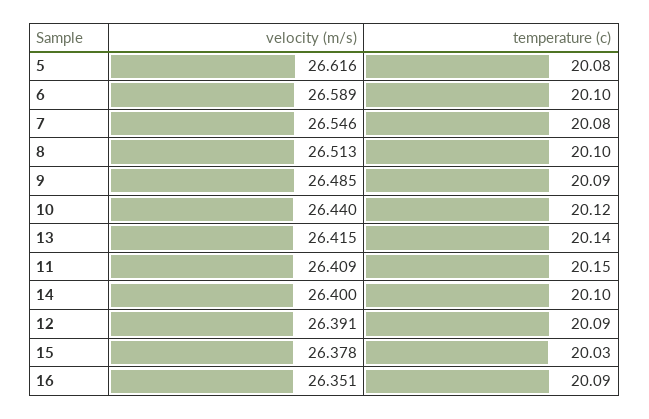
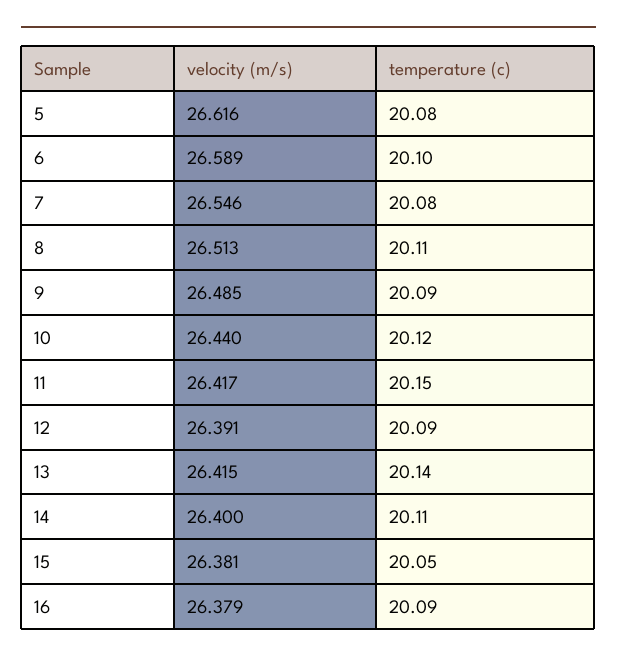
temperature (c), 8: 20.1 -> 20.11
velocity (m/s), 11: 26.409 -> 26.417
temperature (c), 14: 20.1 -> 20.11
velocity (m/s), 15: 26.378 -> 26.381
temperature (c), 15: 20.03 -> 20.05
velocity (m/s), 16: 26.351 -> 26.379

